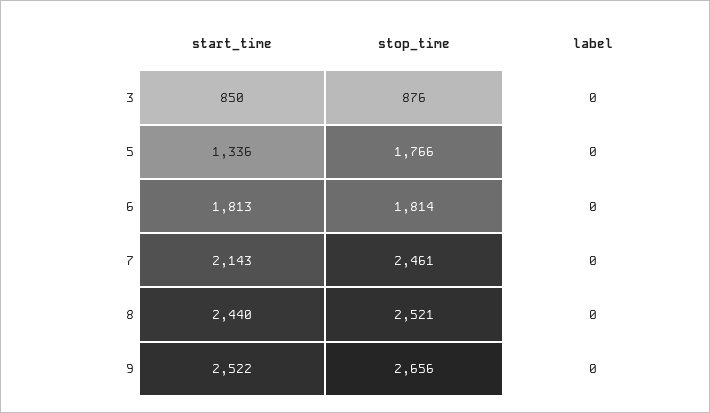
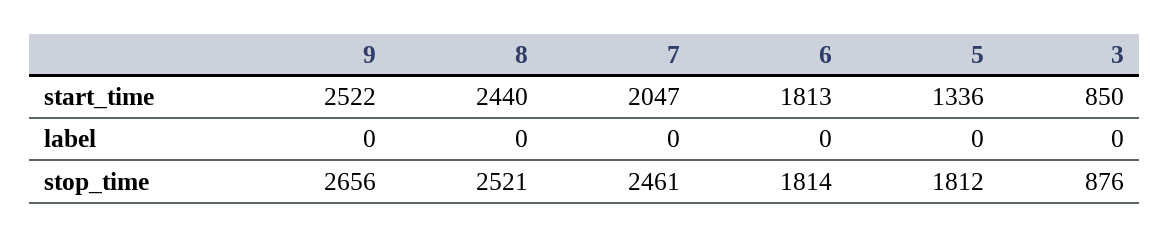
stop_time, 5: 1766 -> 1812
start_time, 7: 2143 -> 2047

